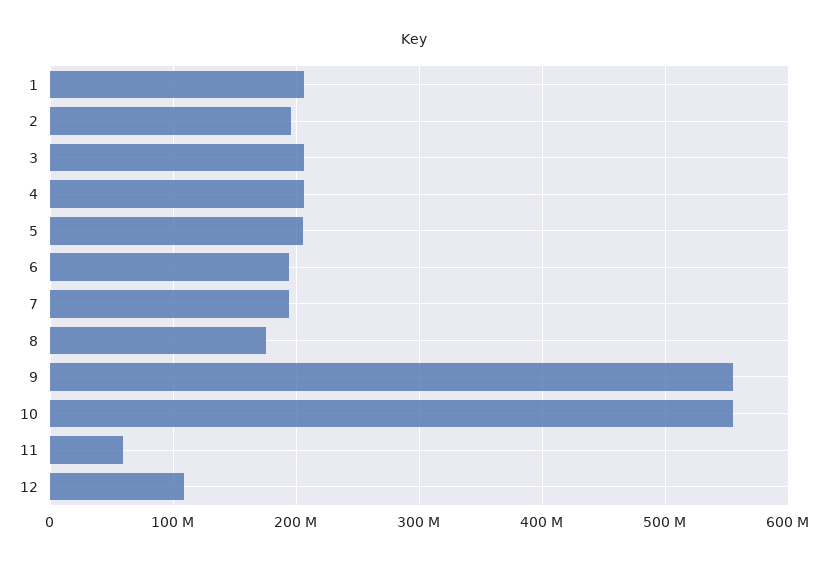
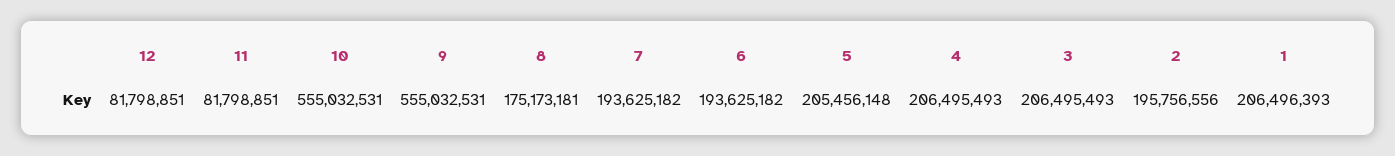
11: 60000000 -> 81798851
12: 110000000 -> 81798851

